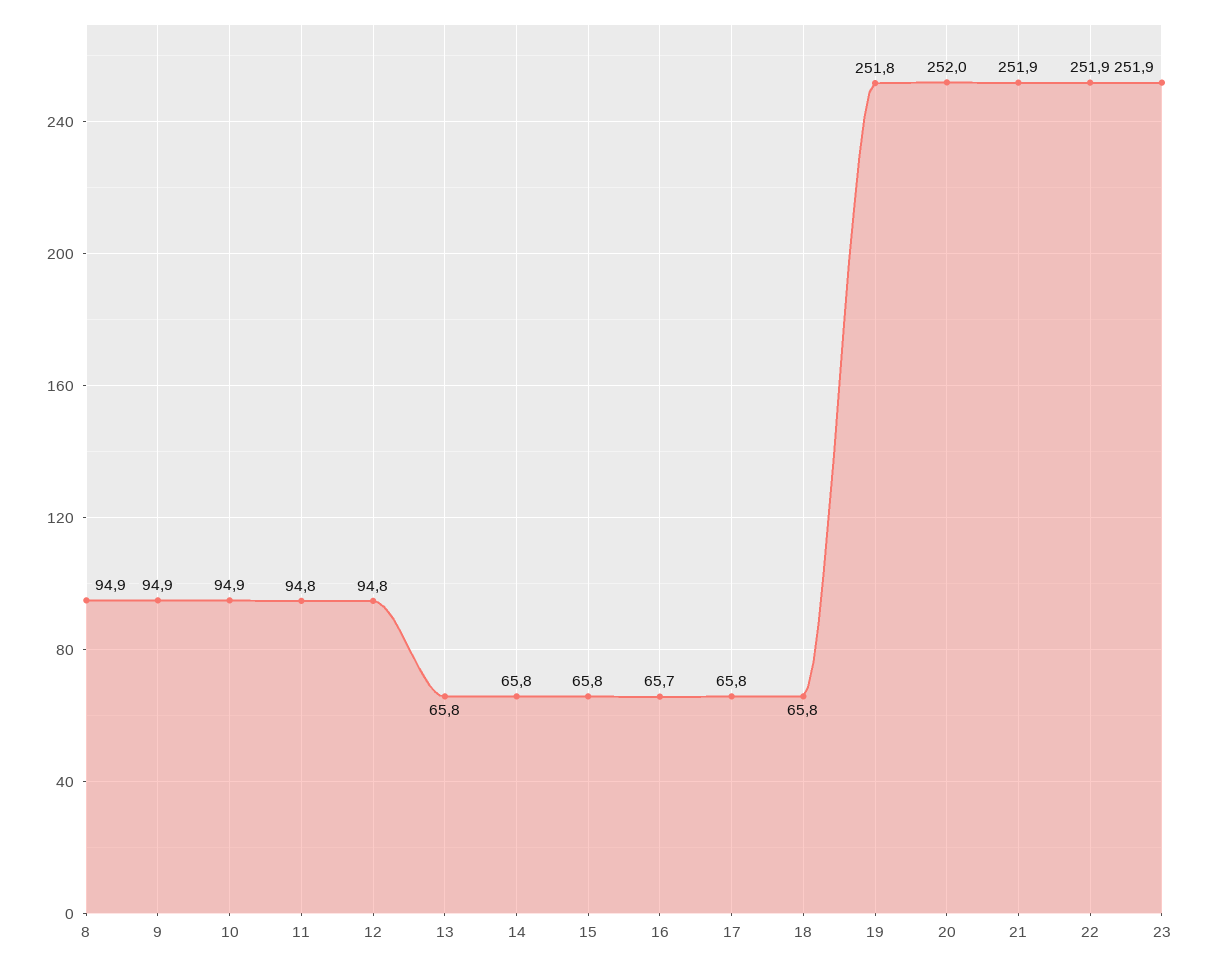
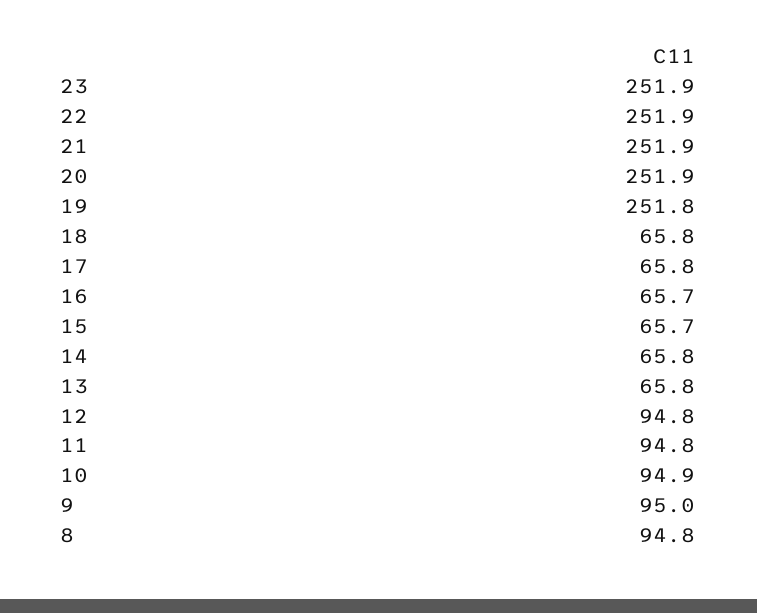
8: 94.9 -> 94.8
9: 94.9 -> 95
15: 65.8 -> 65.7
20: 252 -> 251.9

